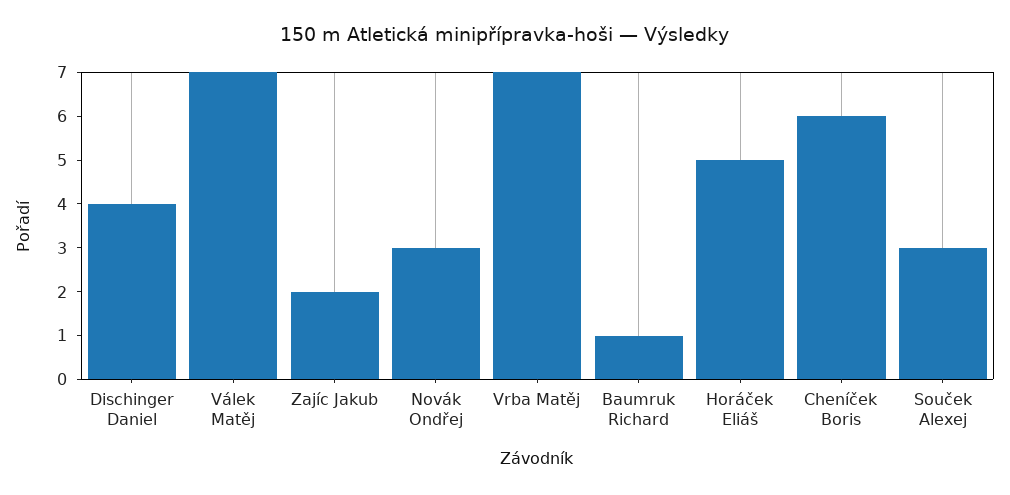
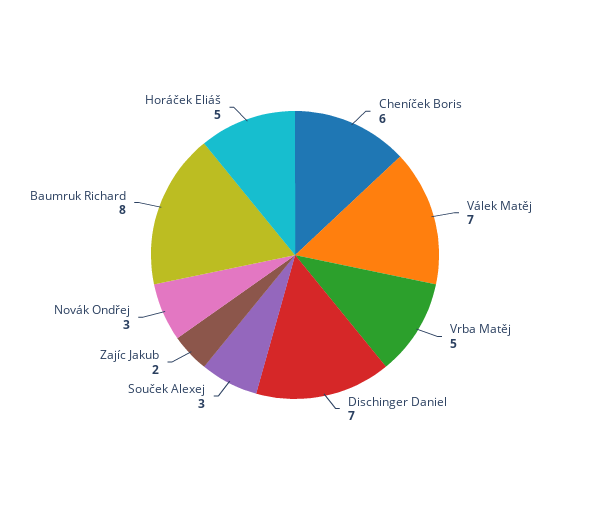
Dischinger Daniel: 4 -> 7
Vrba Matěj: 7 -> 5
Baumruk Richard: 1 -> 8

